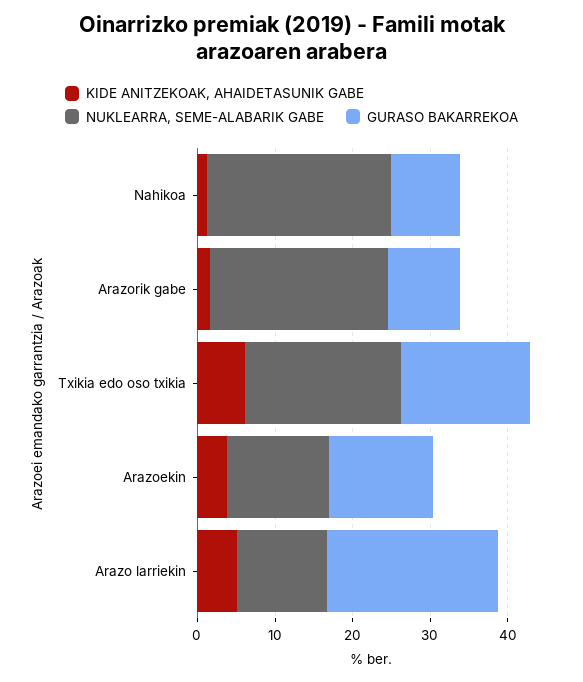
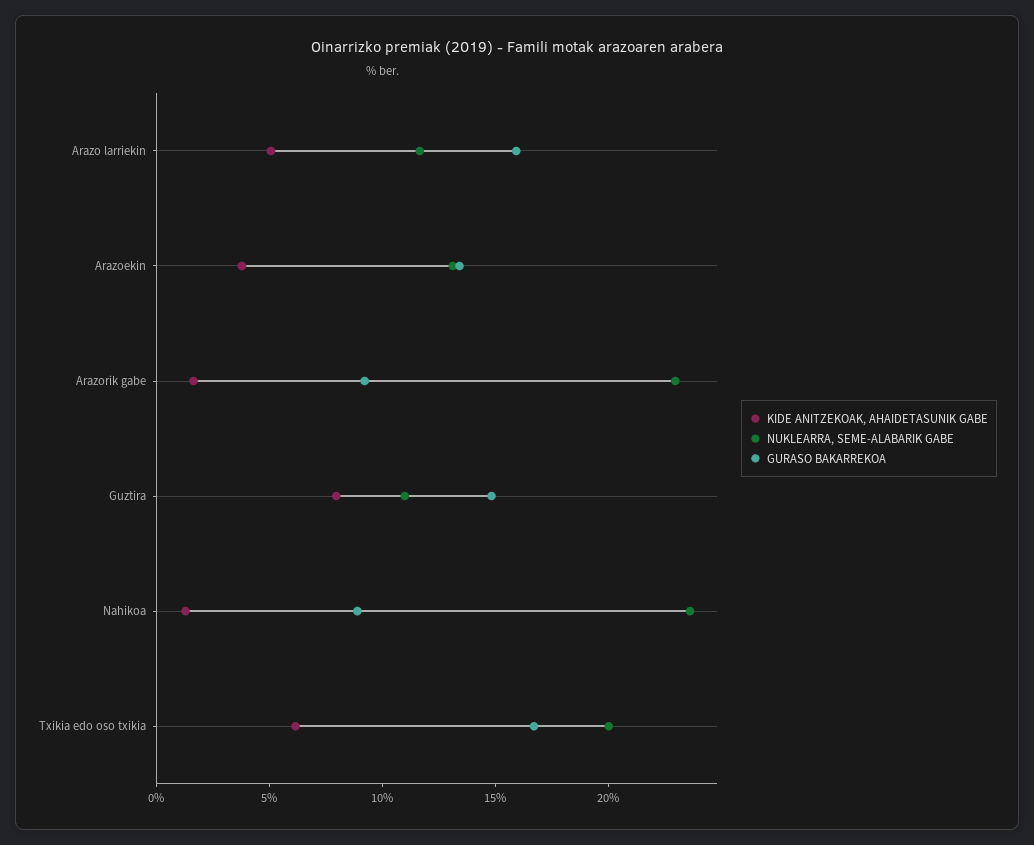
GURASO BAKARREKOA, Arazo larriekin: 22 -> 16
KIDE ANITZEKOAK, AHAIDETASUNIK GABE, Guztira: none -> 8
NUKLEARRA, SEME-ALABARIK GABE, Guztira: none -> 11
GURASO BAKARREKOA, Guztira: none -> 15

